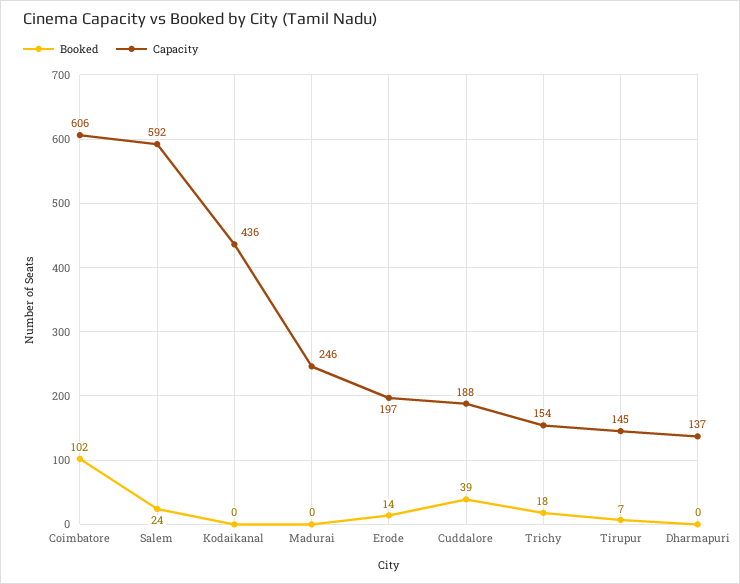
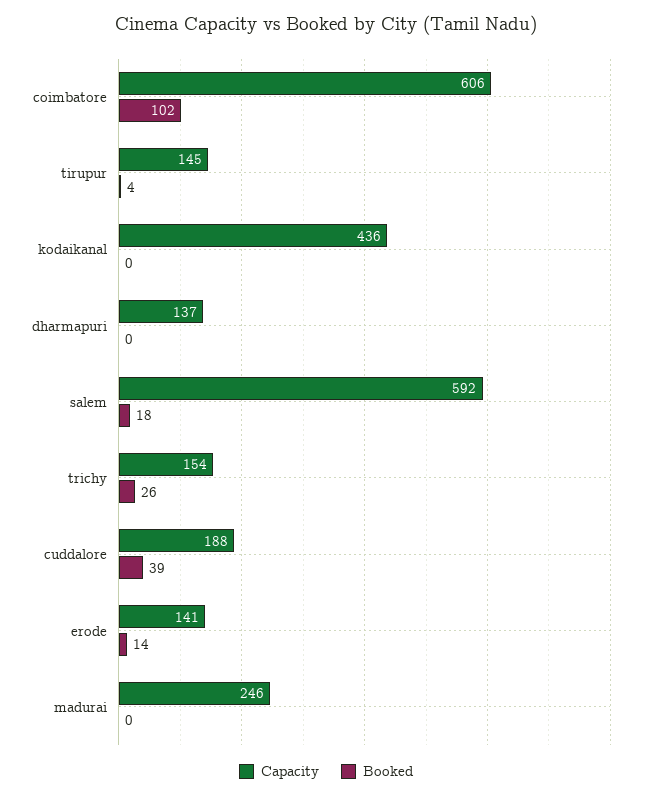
Booked, Salem: 24 -> 18
Capacity, Erode: 197 -> 141
Booked, Trichy: 18 -> 26
Booked, Tirupur: 7 -> 4

